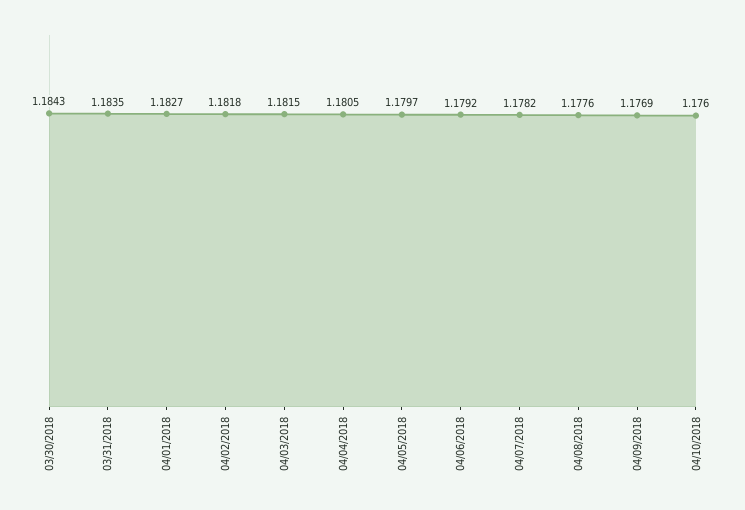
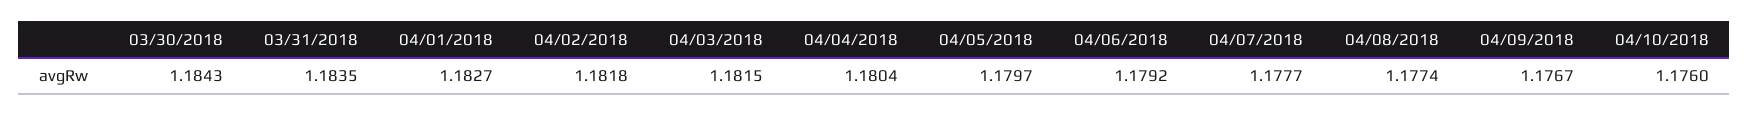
04/04/2018: 1.1805 -> 1.1804
04/07/2018: 1.1782 -> 1.1777
04/08/2018: 1.1776 -> 1.1774
04/09/2018: 1.1769 -> 1.1767

